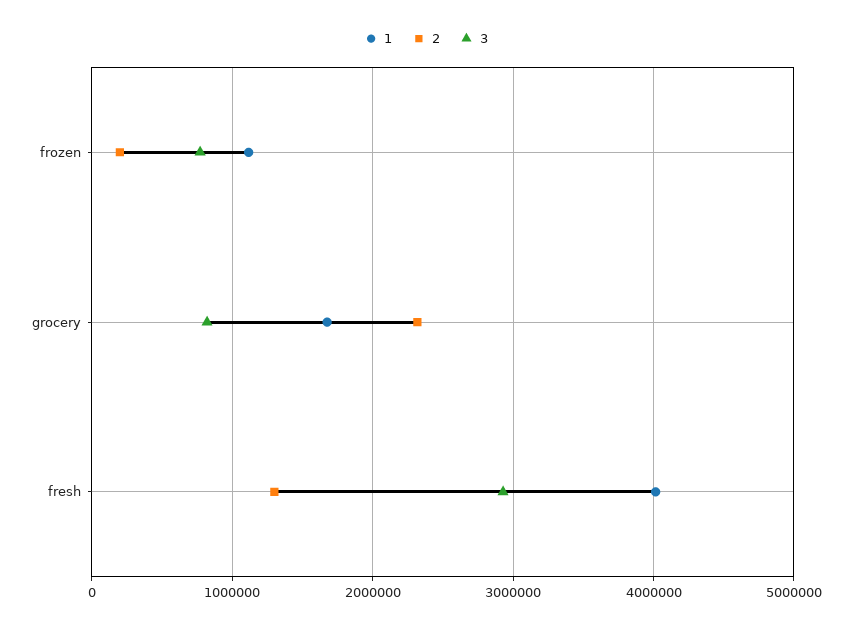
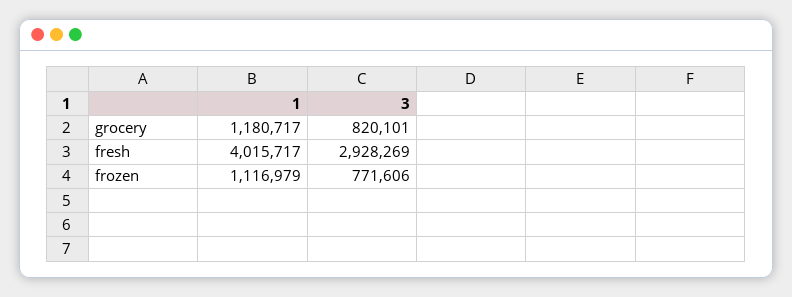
2, frozen: 200000 -> none
1, grocery: 1700000 -> 1180717
2, grocery: 2300000 -> none
2, fresh: 1300000 -> none

